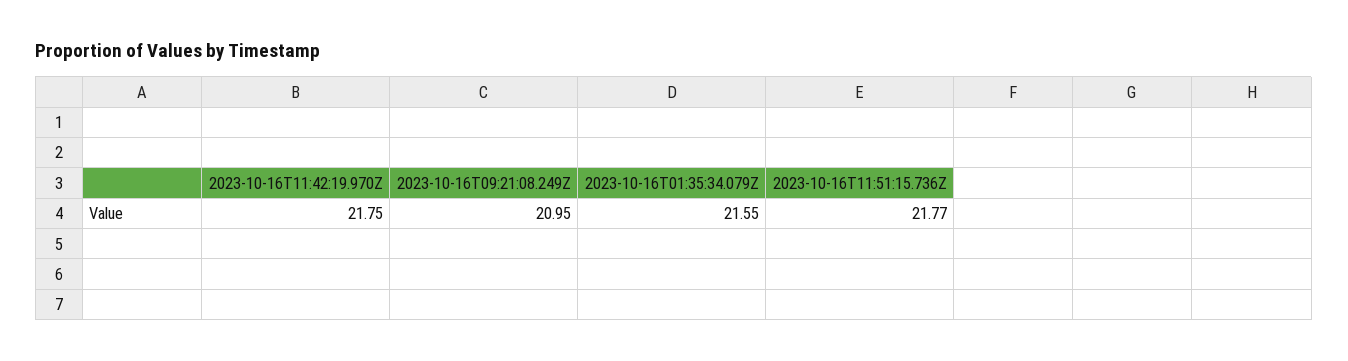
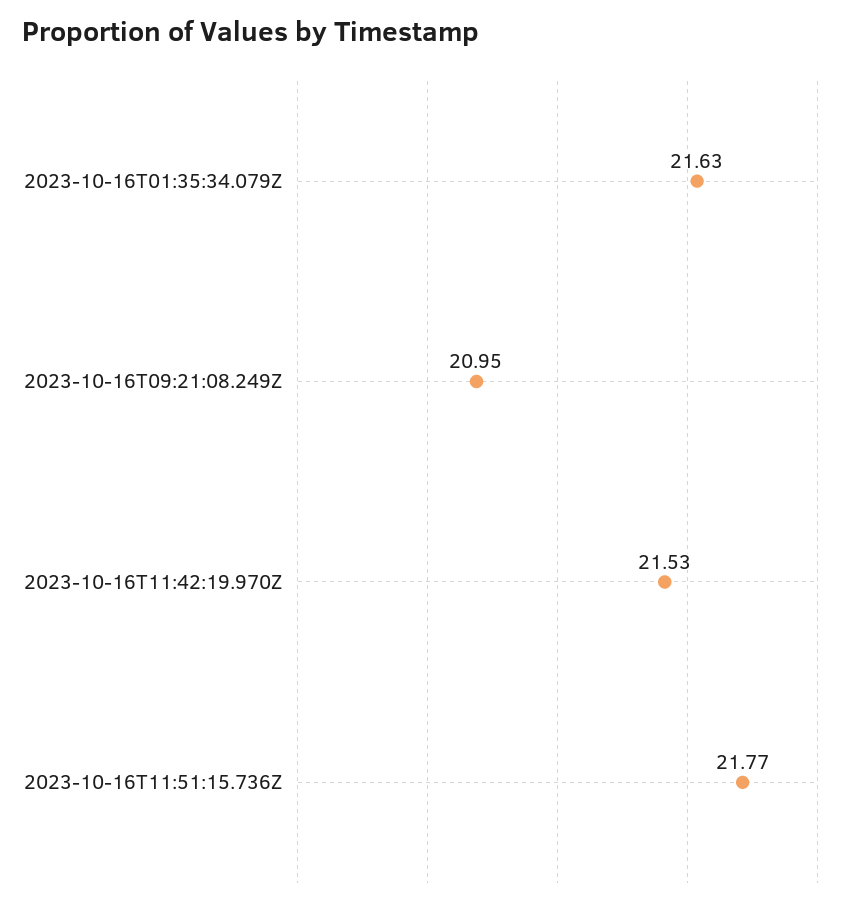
2023-10-16T11:42:19.970Z: 21.75 -> 21.53
2023-10-16T01:35:34.079Z: 21.55 -> 21.63

